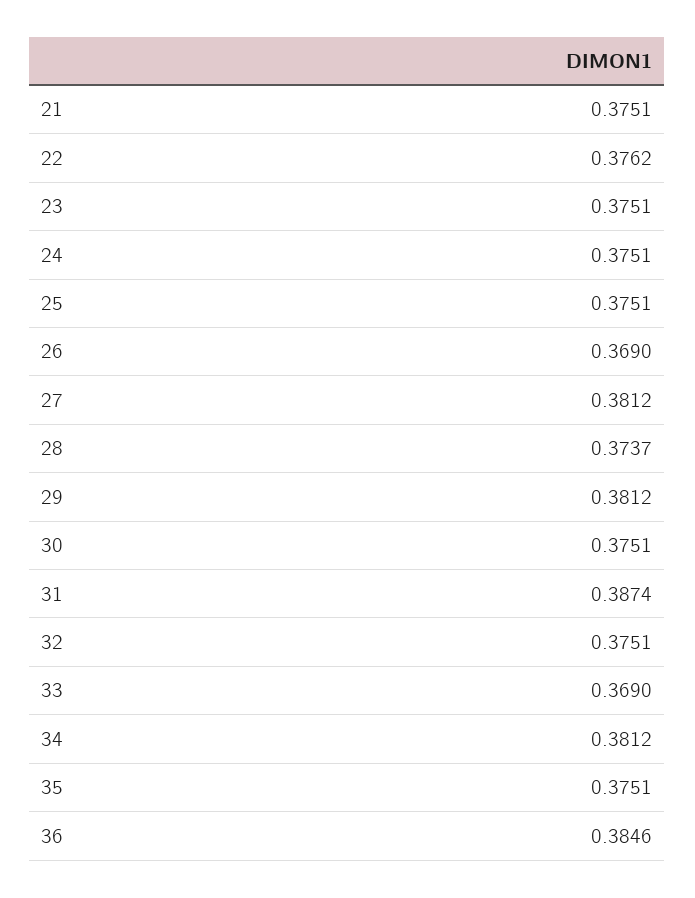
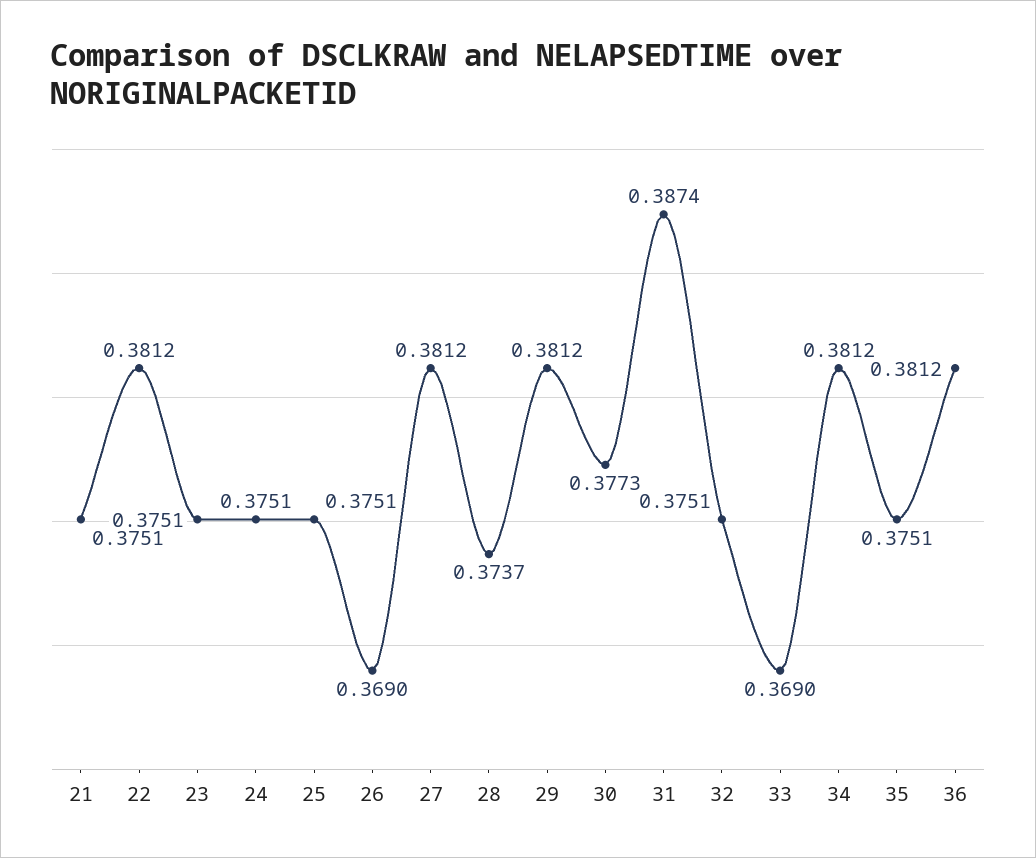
22: 0.3762 -> 0.3812
30: 0.3751 -> 0.3773
36: 0.3846 -> 0.3812

